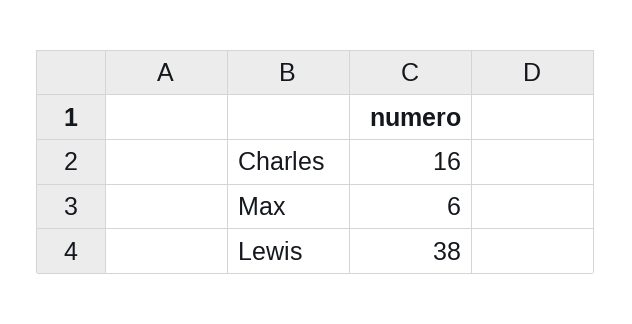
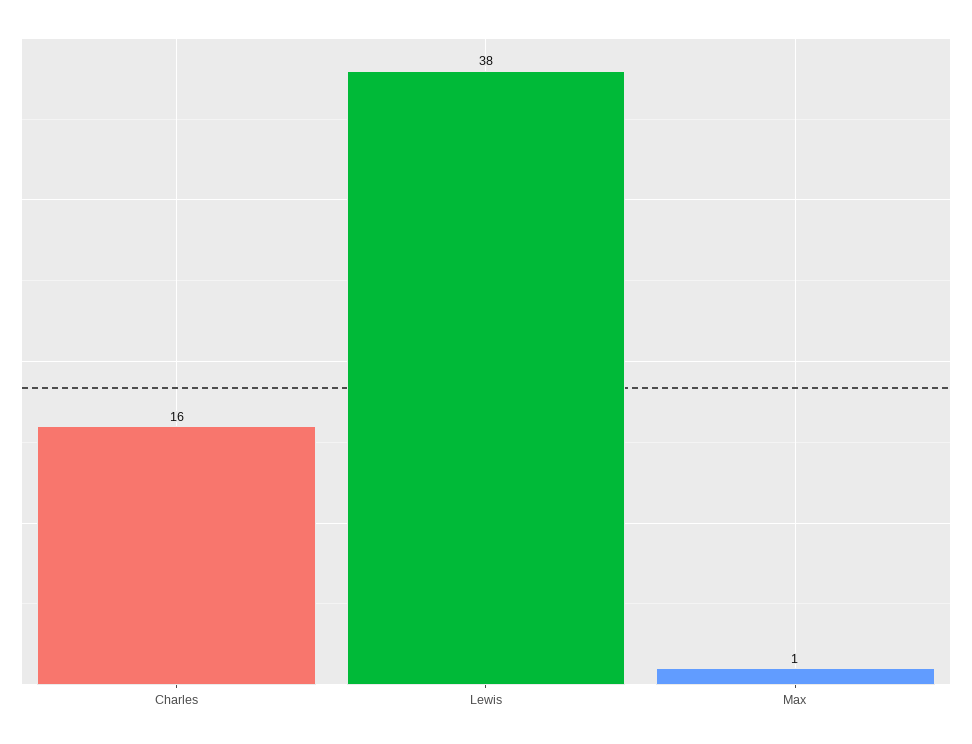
Max: 6 -> 1

